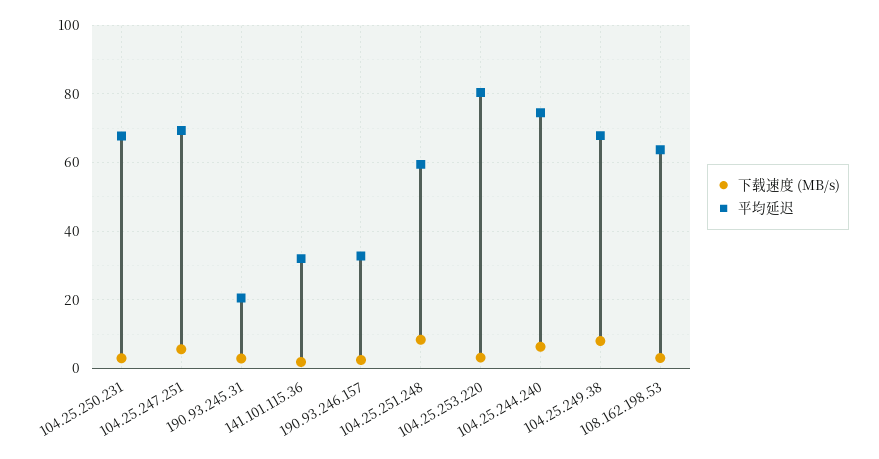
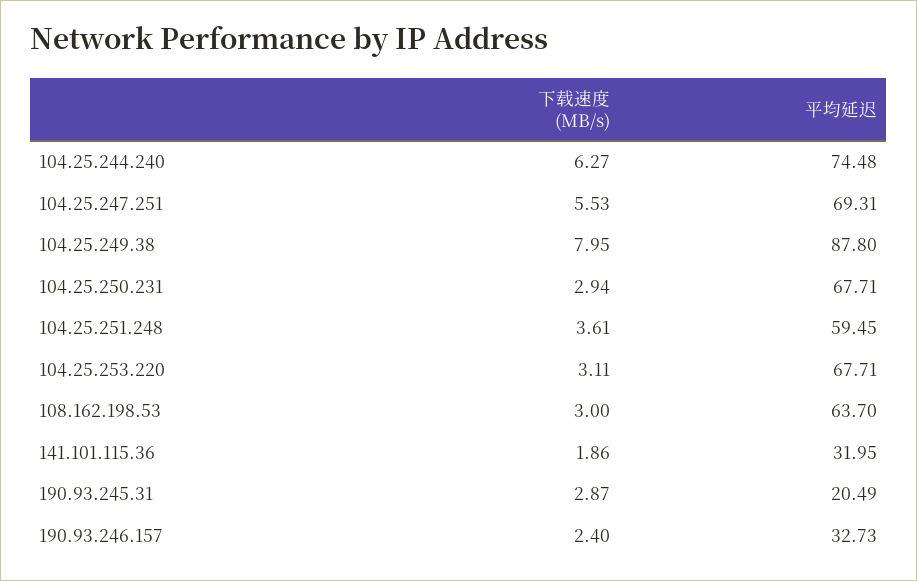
下载速度 (MB/s), 104.25.251.248: 8 -> 3.61
平均延迟, 104.25.253.220: 80 -> 67.71
平均延迟, 104.25.249.38: 68 -> 87.8

